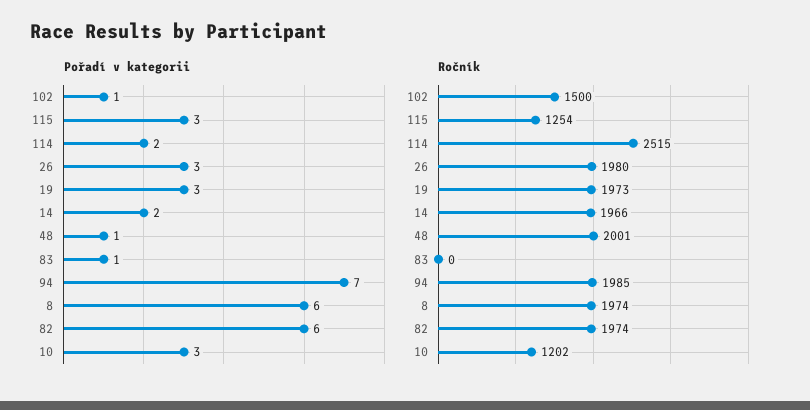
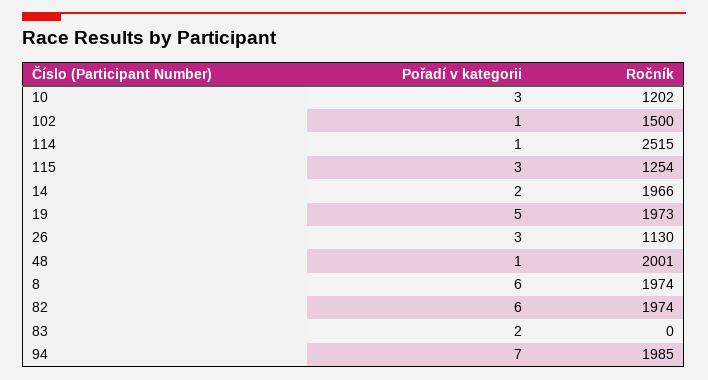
Pořadí v kategorii, 114: 2 -> 1
Pořadí v kategorii, 19: 3 -> 5
Pořadí v kategorii, 83: 1 -> 2
Ročník, 26: 1980 -> 1130

